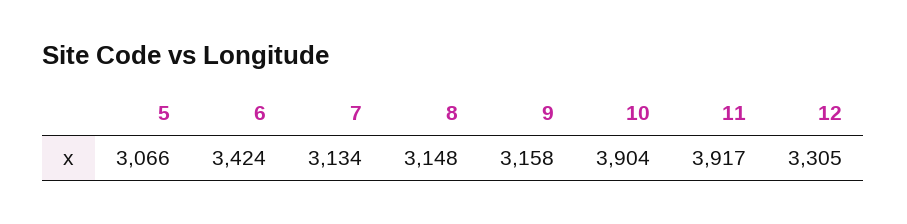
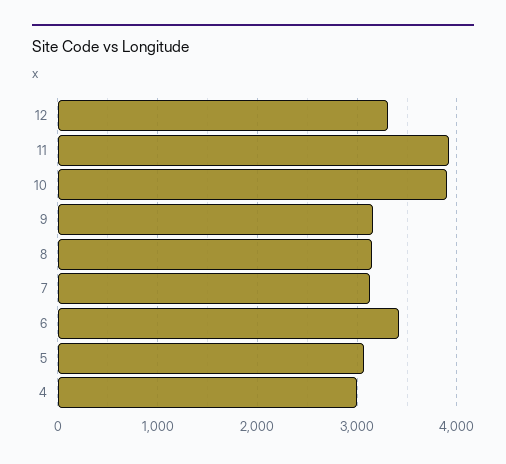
4: none -> 3000

